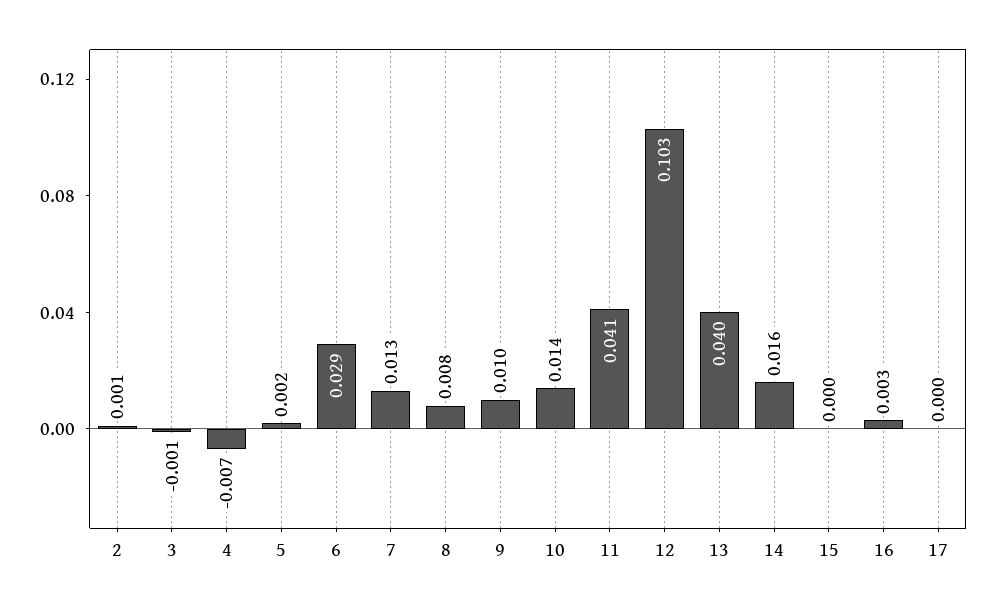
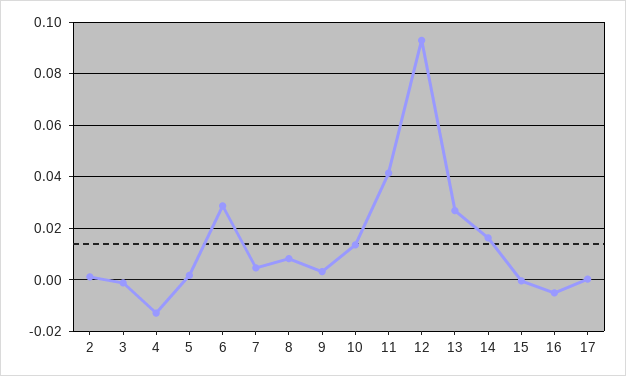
4: -0.007 -> -0.0125
7: 0.013 -> 0.005
9: 0.01 -> 0.0025
12: 0.103 -> 0.0925
13: 0.04 -> 0.0275
16: 0.003 -> -0.005

